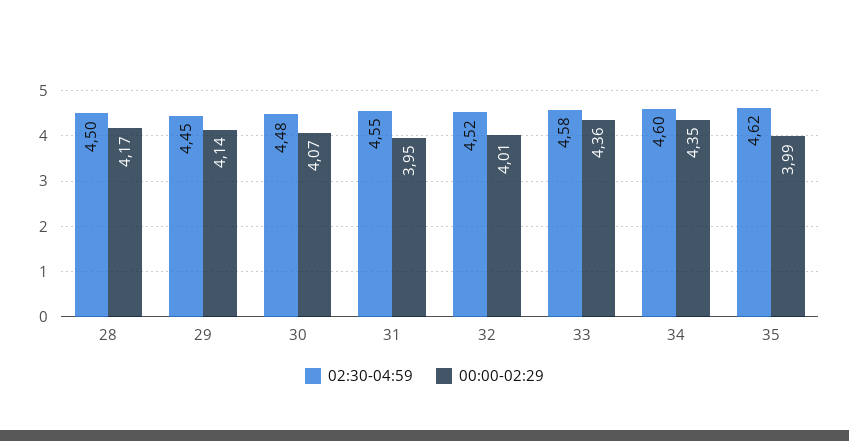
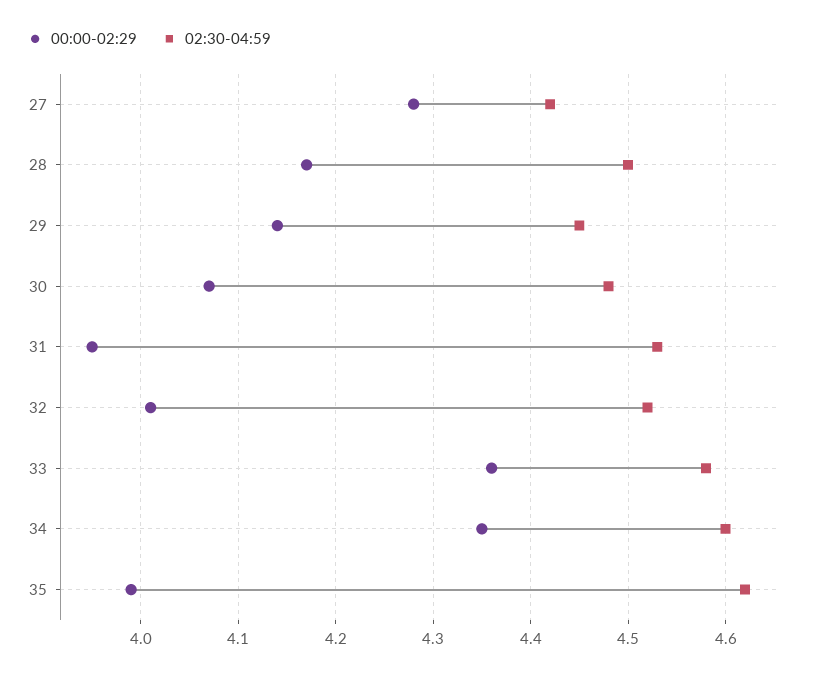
02:30-04:59, 31: 4.55 -> 4.53
00:00-02:29, 27: none -> 4.28
02:30-04:59, 27: none -> 4.42

